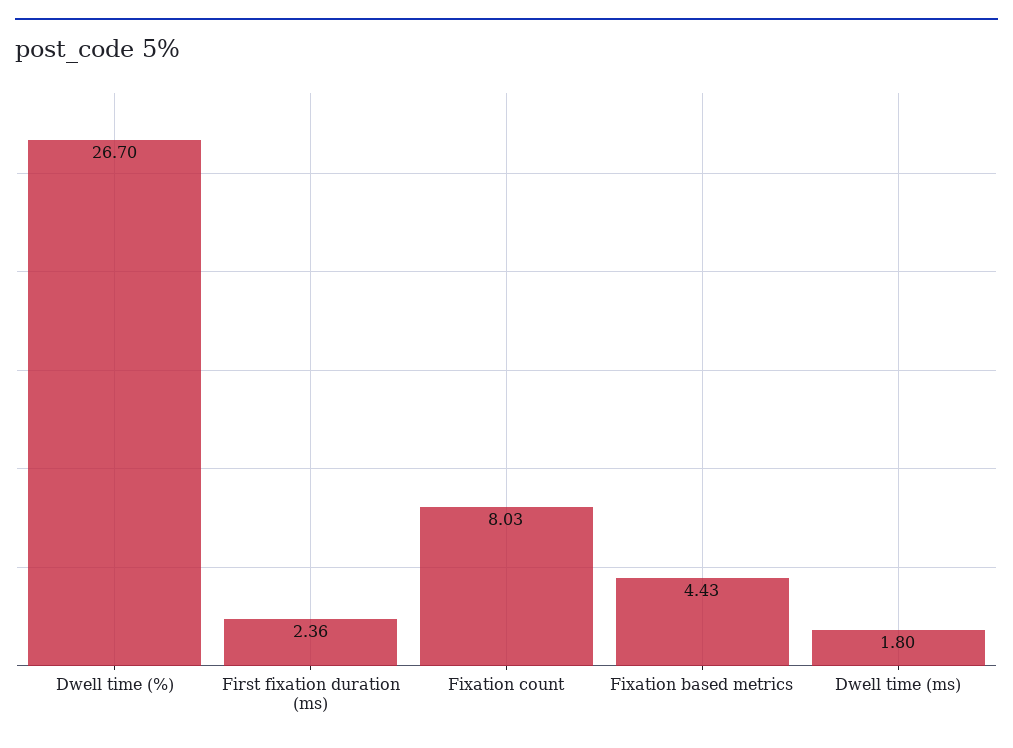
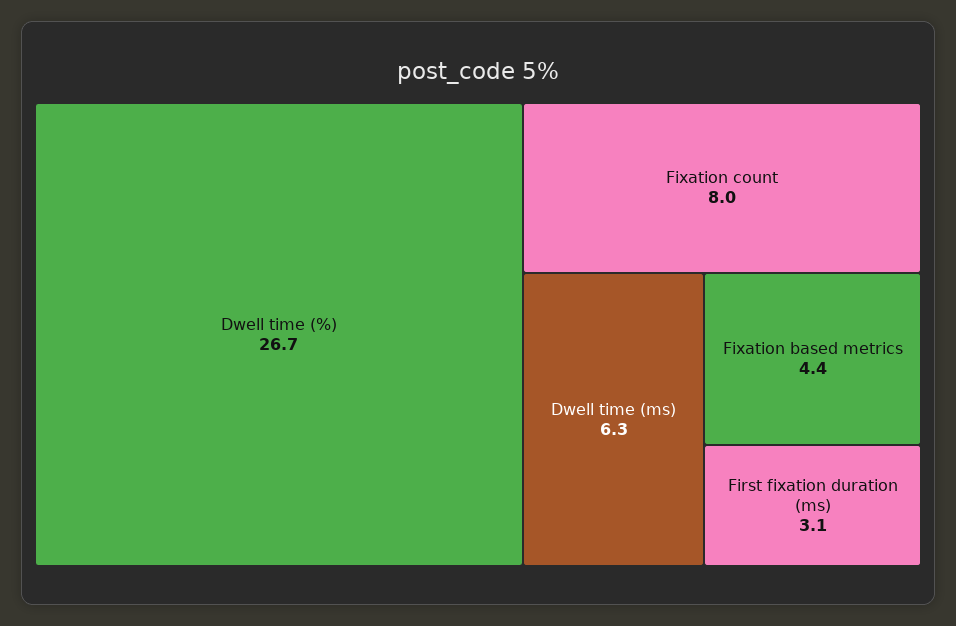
First fixation duration (ms): 2.36 -> 3.1
Dwell time (ms): 1.8 -> 6.3

